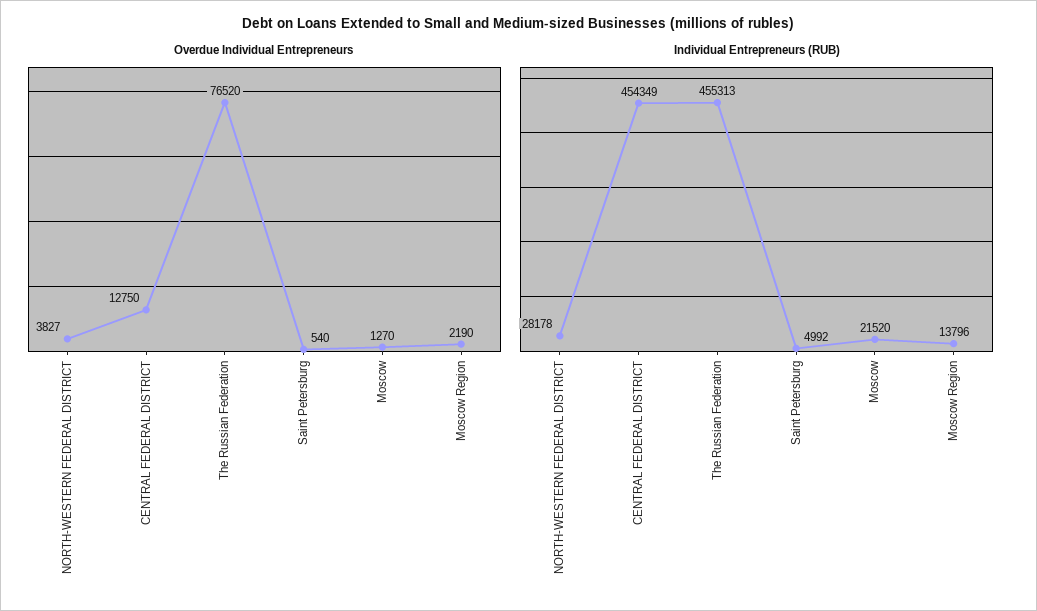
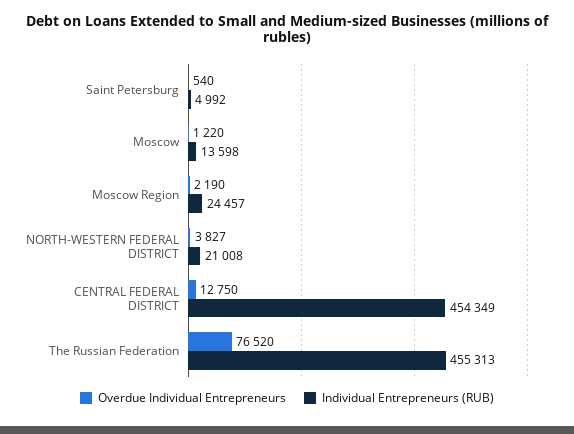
Overdue Individual Entrepreneurs, Moscow: 1270 -> 1220
Individual Entrepreneurs (RUB), NORTH-WESTERN FEDERAL DISTRICT: 28178 -> 21008
Individual Entrepreneurs (RUB), Moscow: 21520 -> 13598
Individual Entrepreneurs (RUB), Moscow Region: 13796 -> 24457

